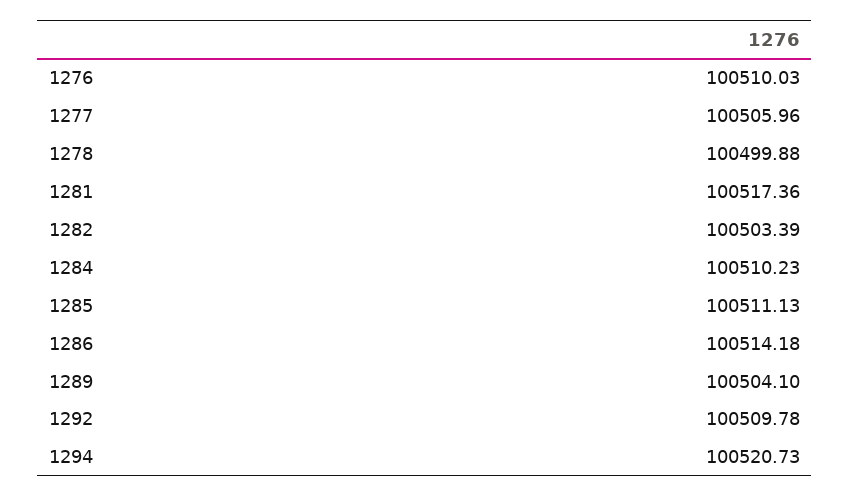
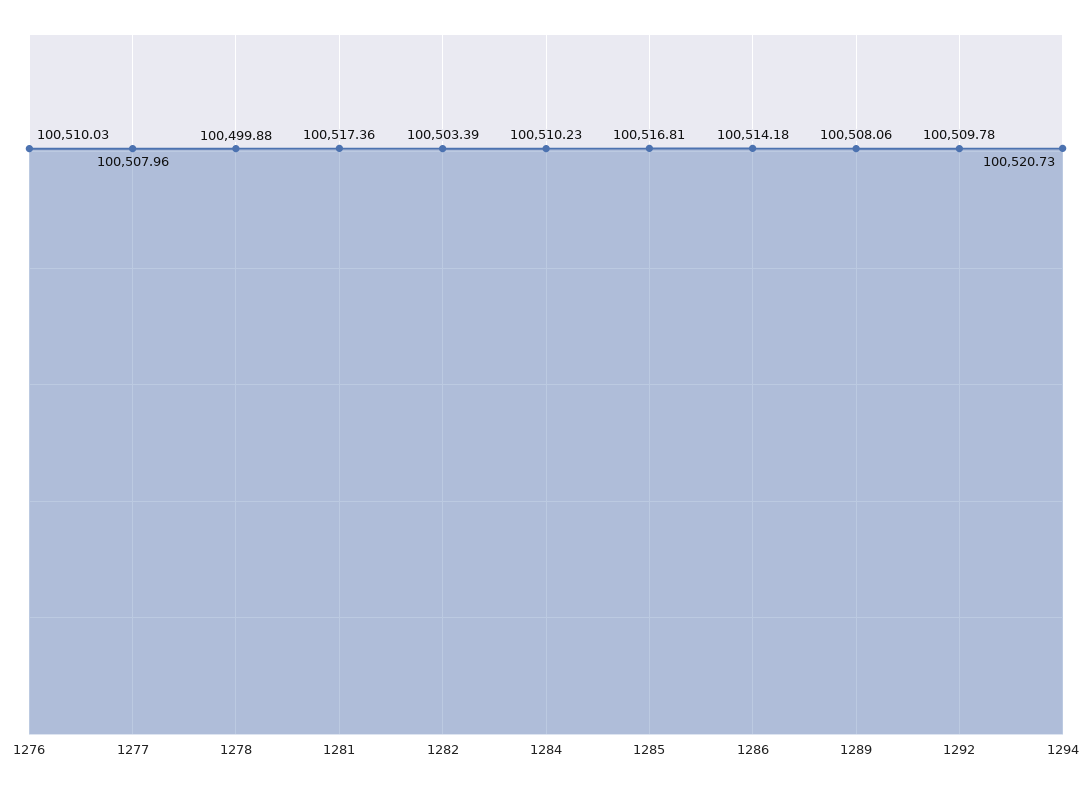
1277: 100505.96 -> 100507.96
1285: 100511.13 -> 100516.81
1289: 100504.1 -> 100508.06

